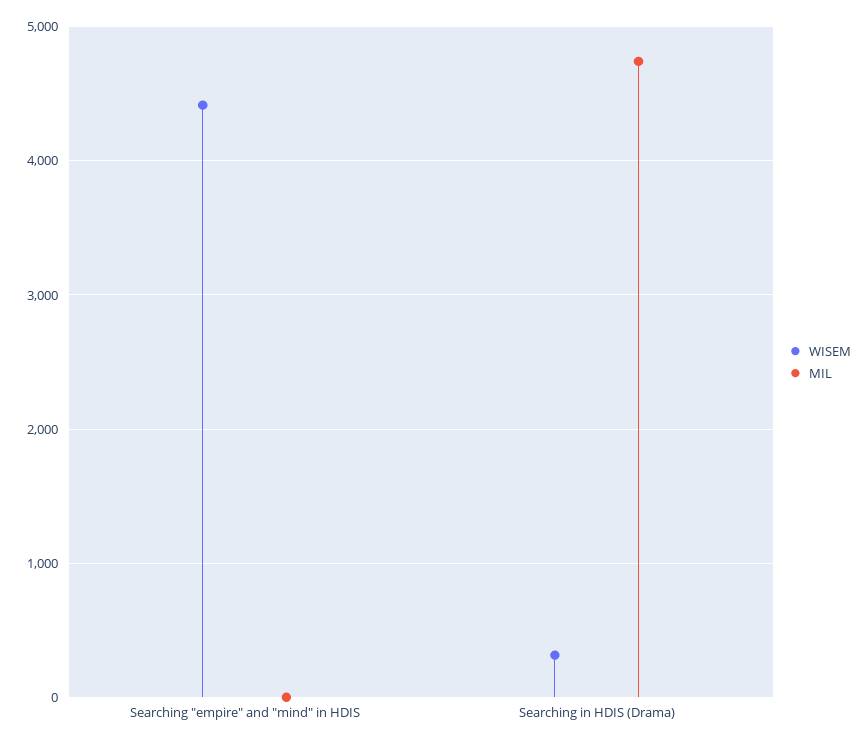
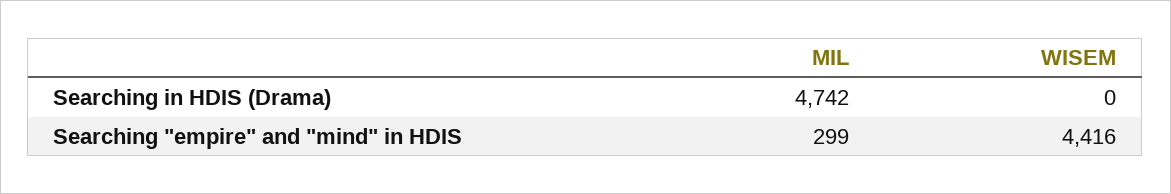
MIL, Searching "empire" and "mind" in HDIS: 0 -> 299
WISEM, Searching in HDIS (Drama): 300 -> 0

